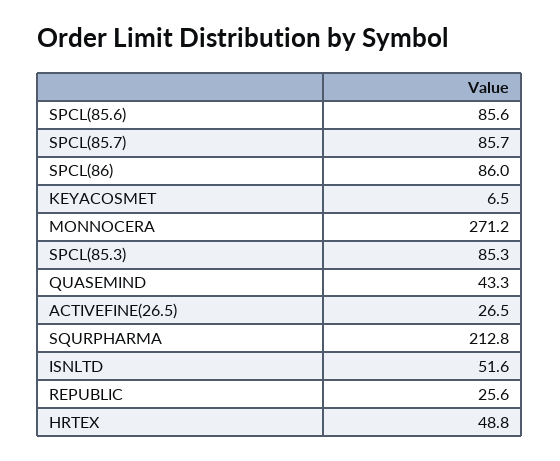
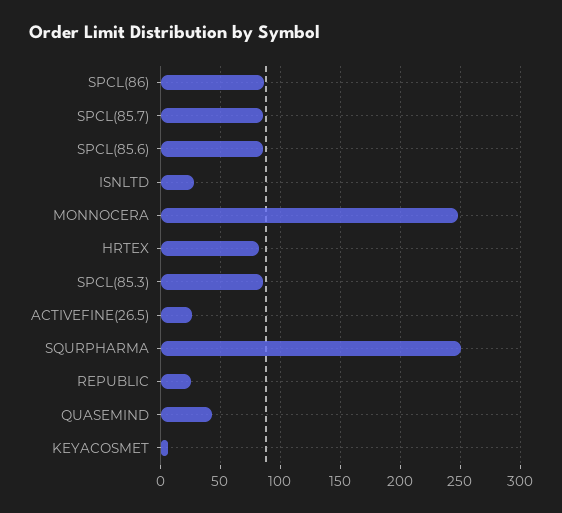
MONNOCERA: 271.2 -> 250
SQURPHARMA: 212.8 -> 250
ISNLTD: 51.6 -> 30
HRTEX: 48.8 -> 80

